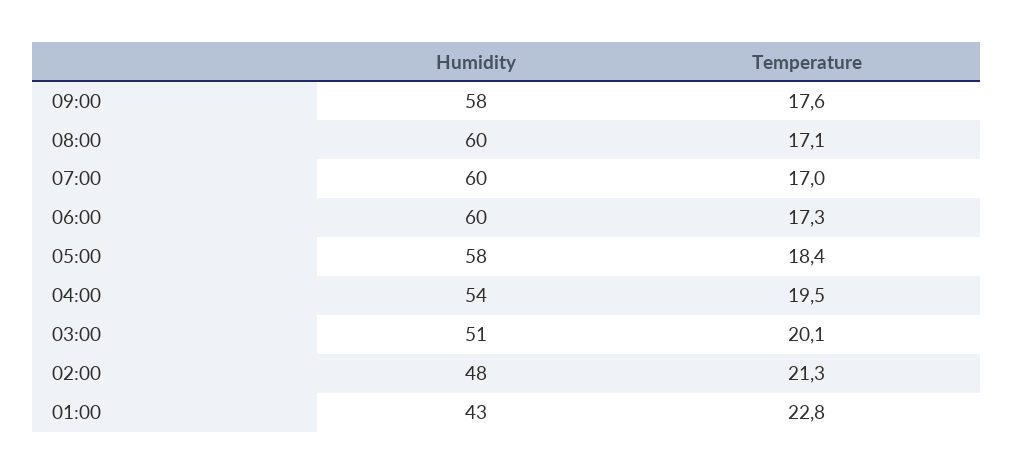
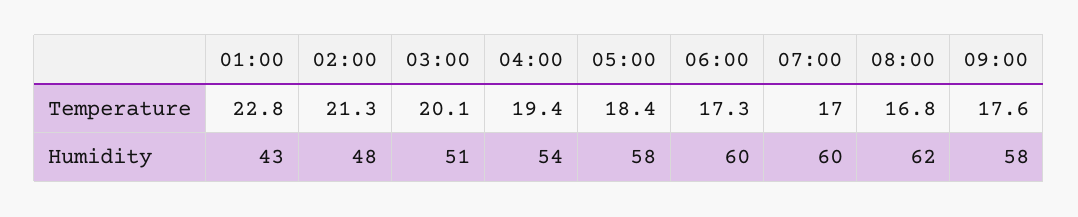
Humidity, 08:00: 60 -> 62
Temperature, 08:00: 17.1 -> 16.8
Temperature, 04:00: 19.5 -> 19.4

